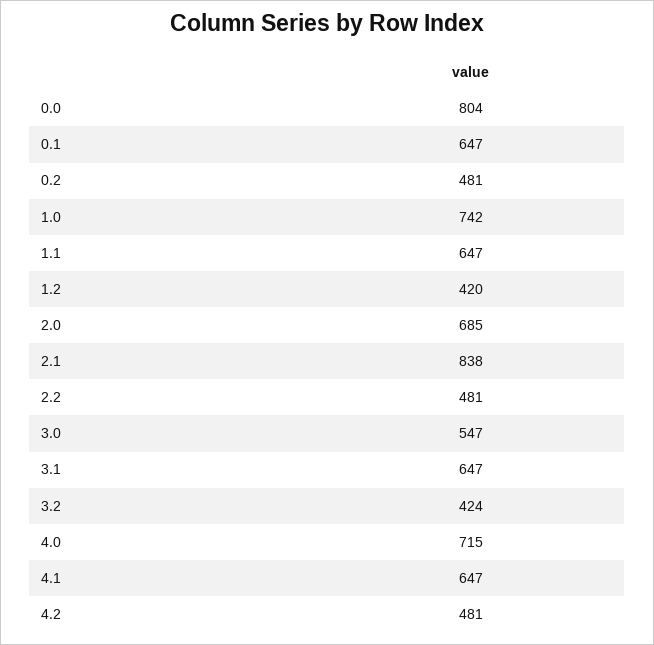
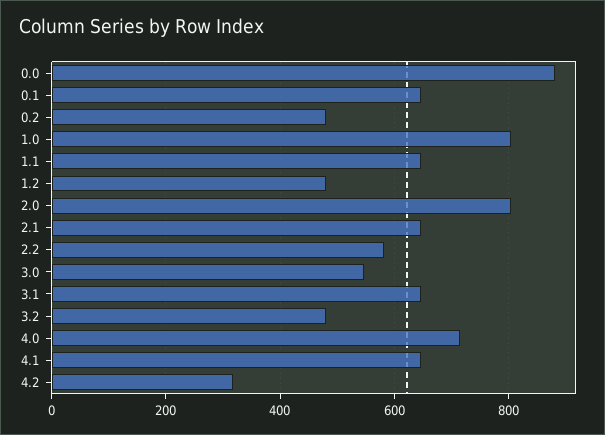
0.0: 804 -> 880
1.0: 742 -> 800
1.2: 420 -> 480
2.0: 685 -> 800
2.1: 838 -> 640
2.2: 481 -> 580
3.2: 424 -> 480
4.2: 481 -> 320

